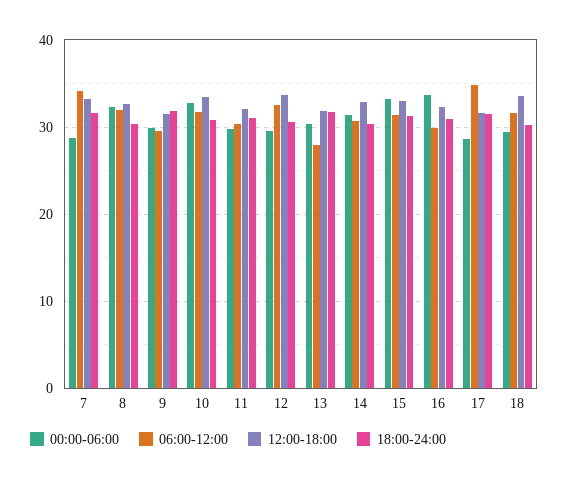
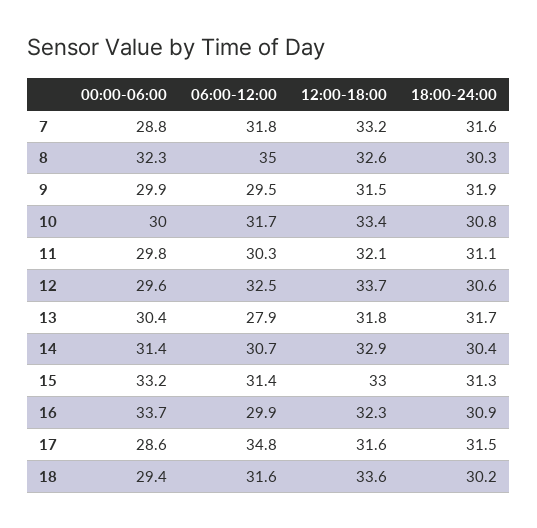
06:00-12:00, 7: 34 -> 31.8
06:00-12:00, 8: 32 -> 35
00:00-06:00, 10: 33 -> 30

